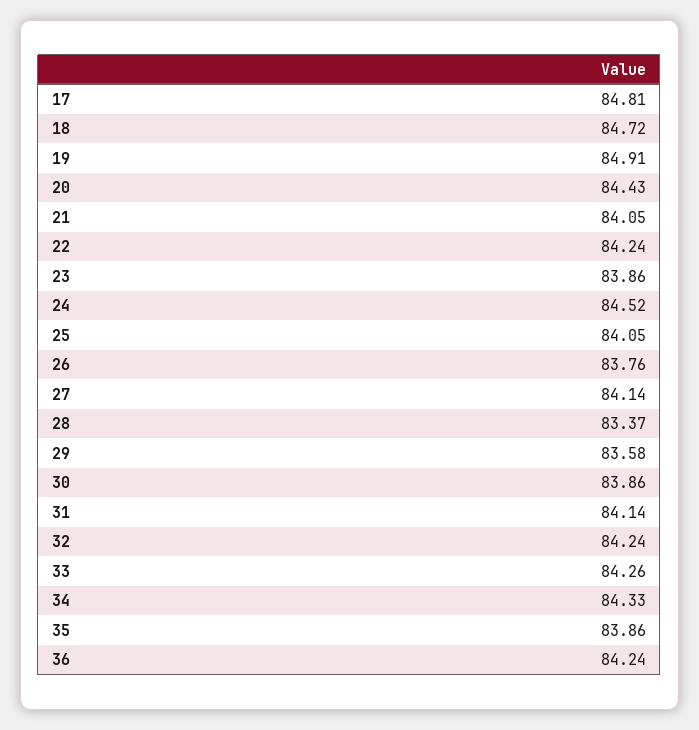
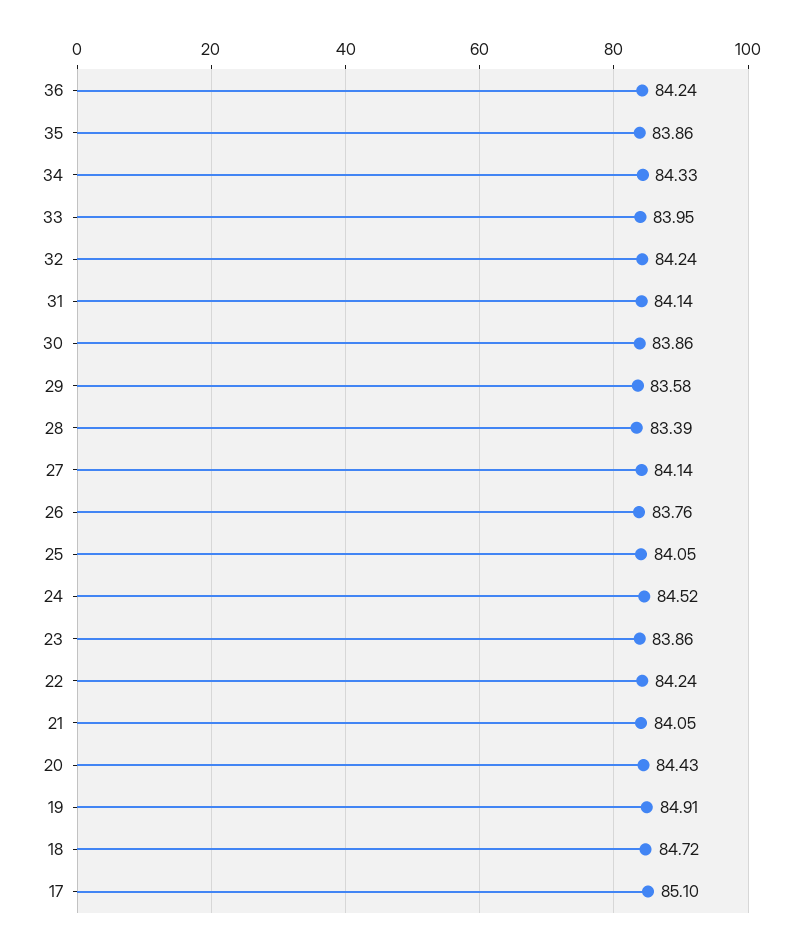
17: 84.81 -> 85.1
28: 83.37 -> 83.39
33: 84.26 -> 83.95

